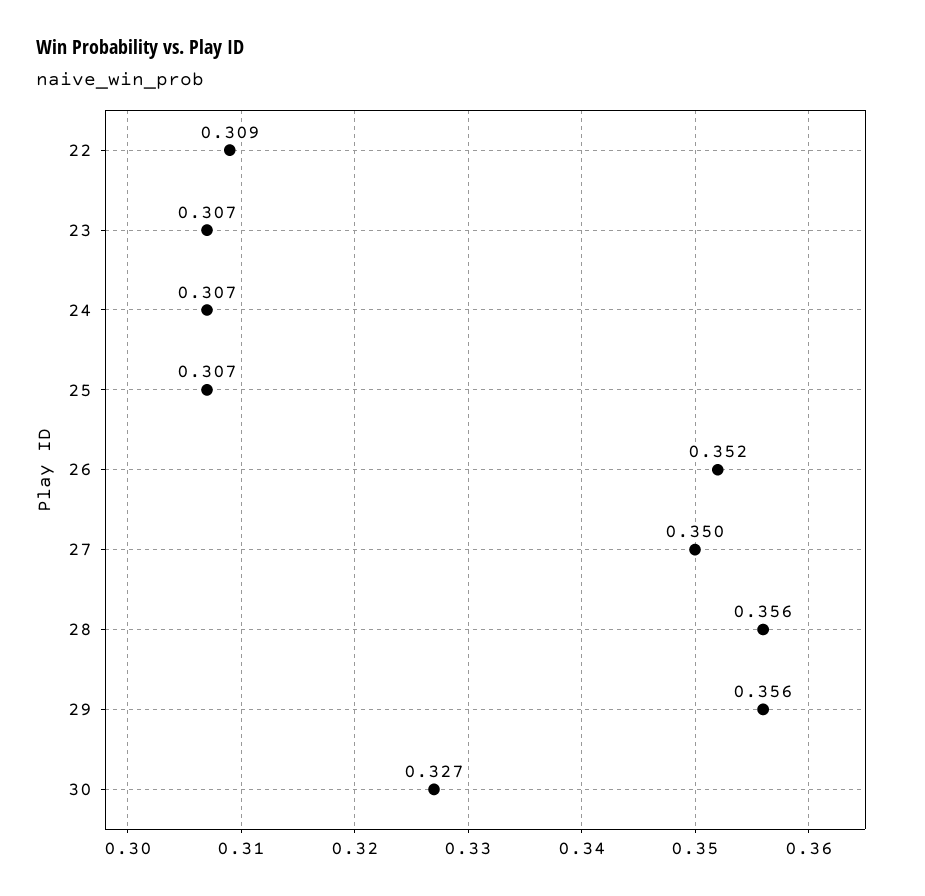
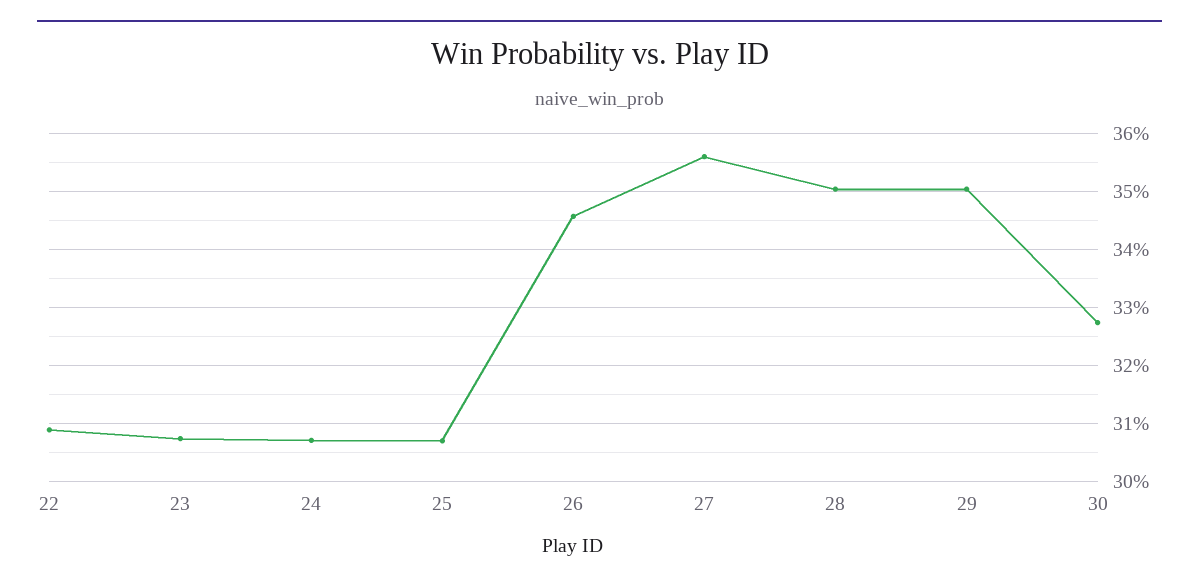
26: 0.352 -> 0.346
27: 0.35 -> 0.356
28: 0.356 -> 0.35
29: 0.356 -> 0.35

